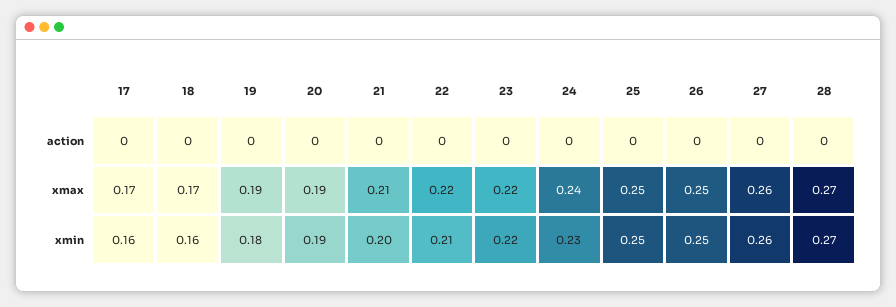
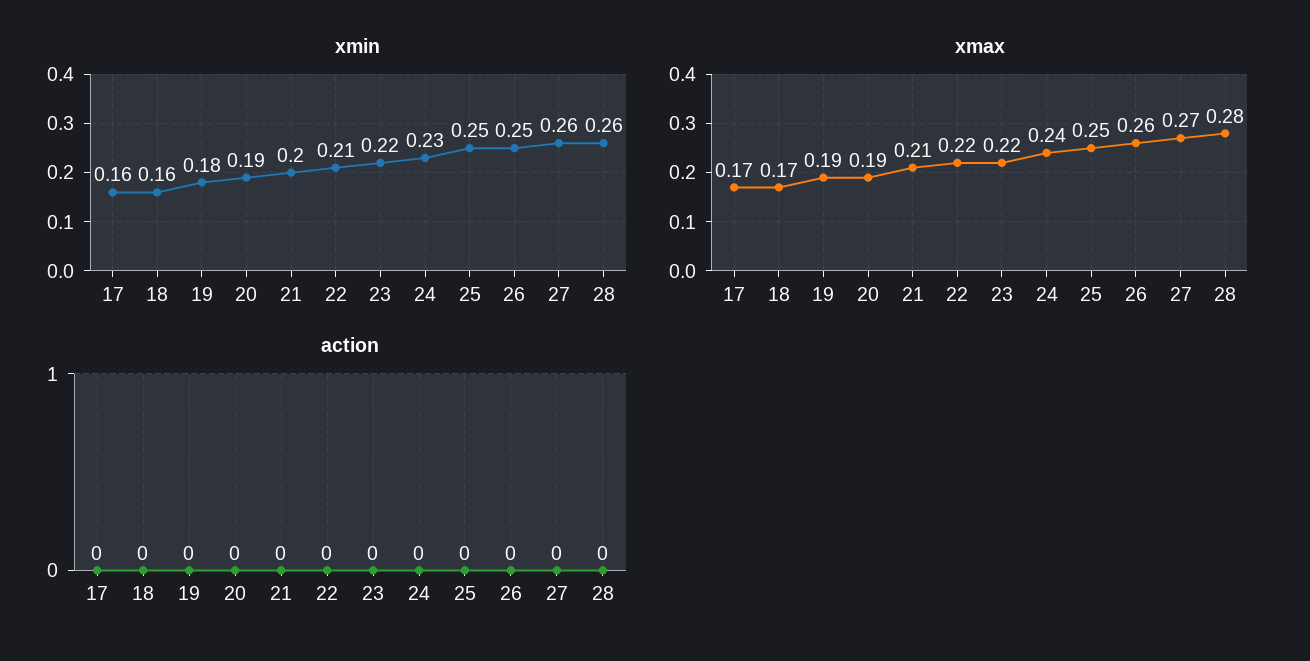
xmax, 26: 0.25 -> 0.26
xmax, 27: 0.26 -> 0.27
xmax, 28: 0.27 -> 0.28
xmin, 28: 0.27 -> 0.26

